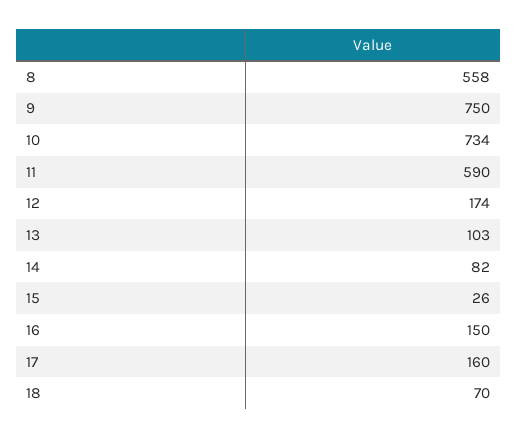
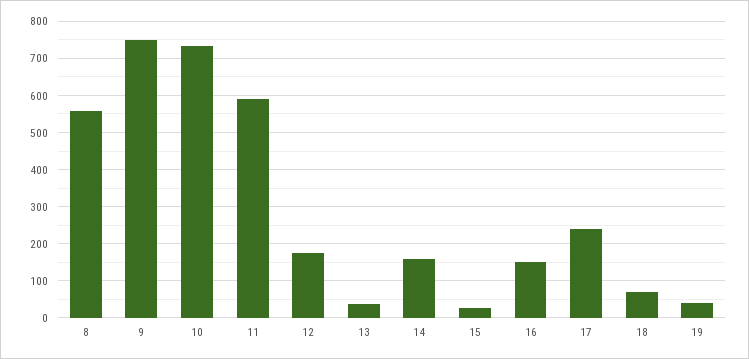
13: 103 -> 40
14: 82 -> 160
17: 160 -> 240
19: none -> 40

